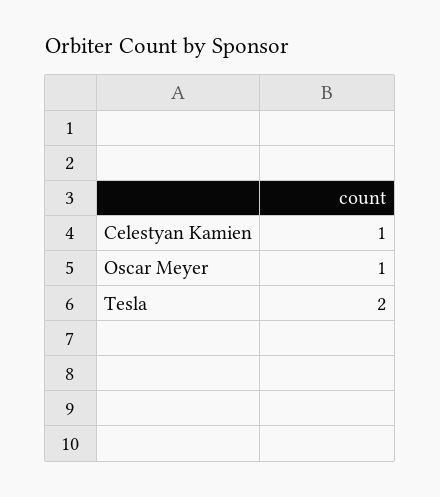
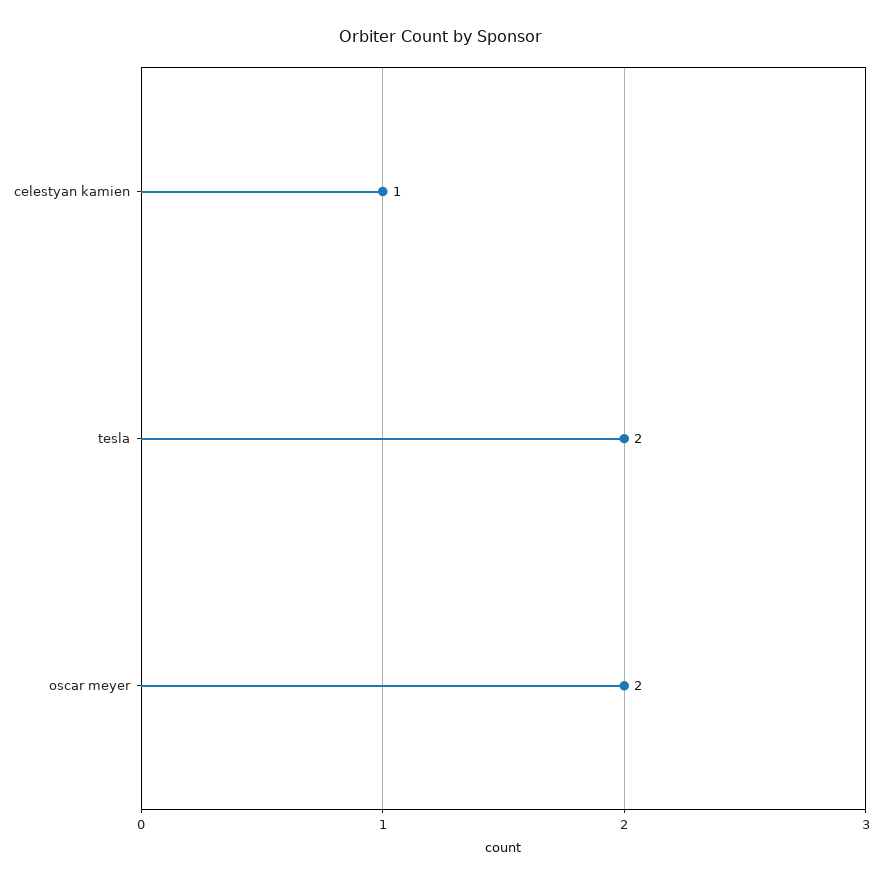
Oscar Meyer: 1 -> 2

